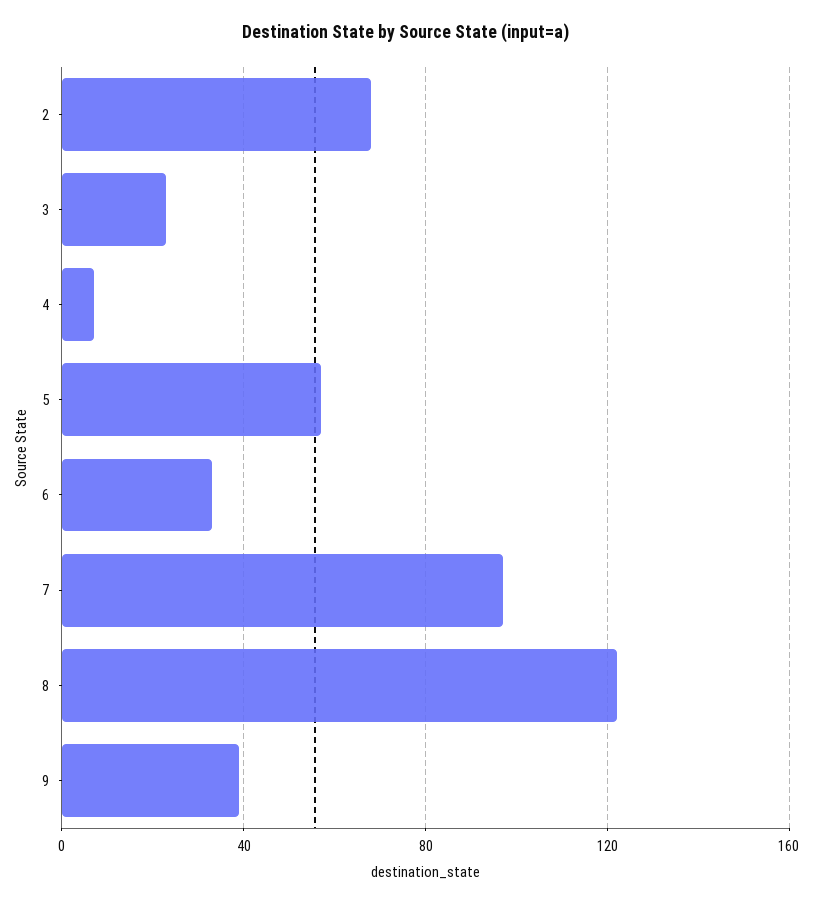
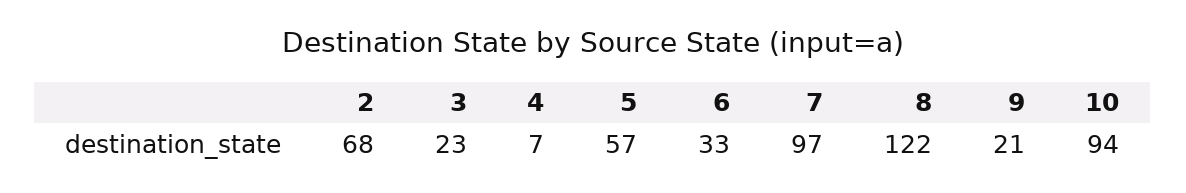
9: 40 -> 21
10: none -> 94

